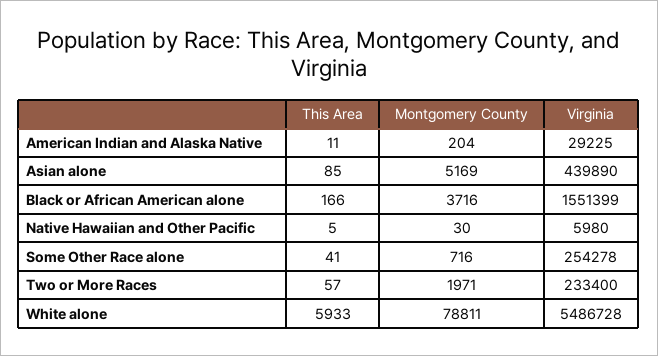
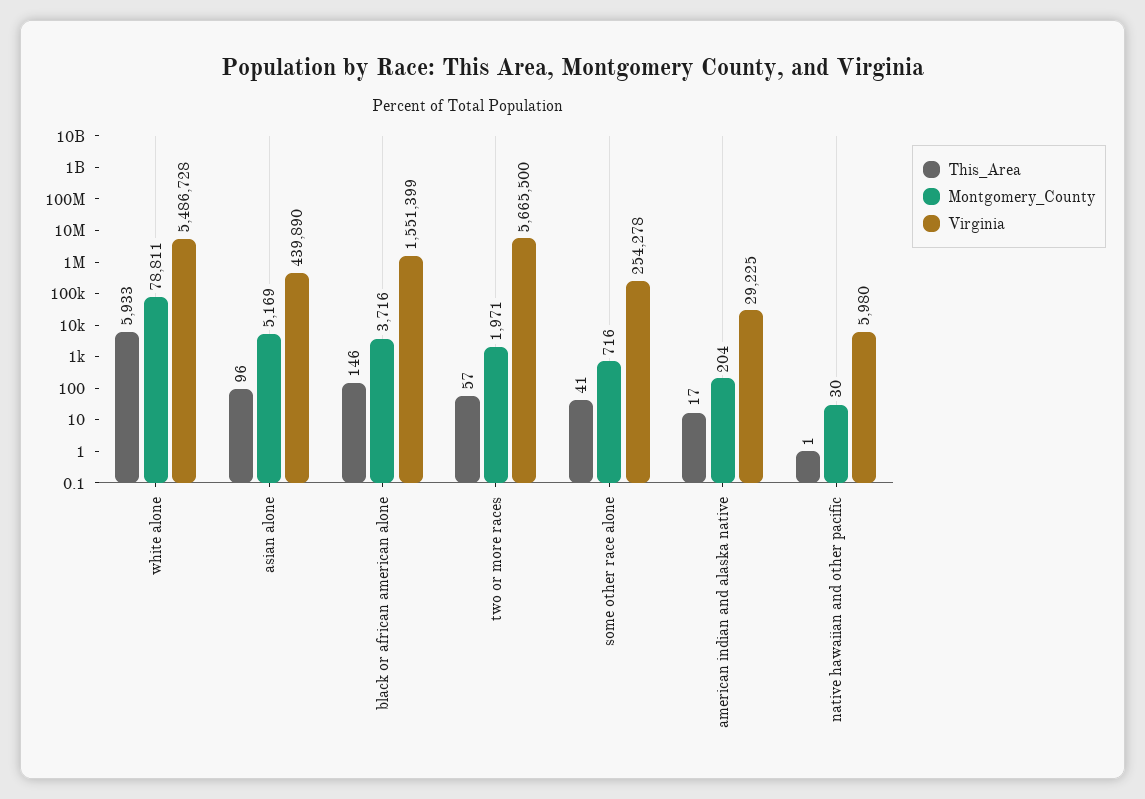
This Area, American Indian and Alaska Native: 11 -> 17
This Area, Asian alone: 85 -> 96
This Area, Black or African American alone: 166 -> 146
This Area, Native Hawaiian and Other Pacific: 5 -> 1
Virginia, Two or More Races: 233400 -> 5665500

